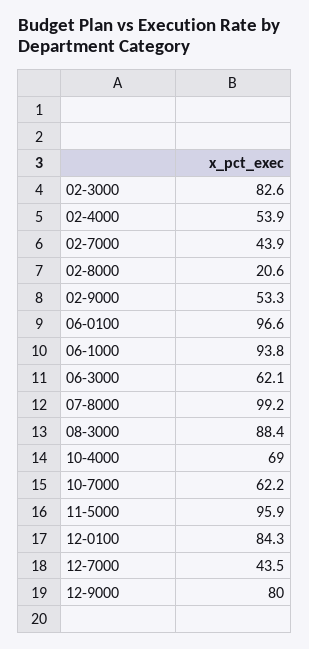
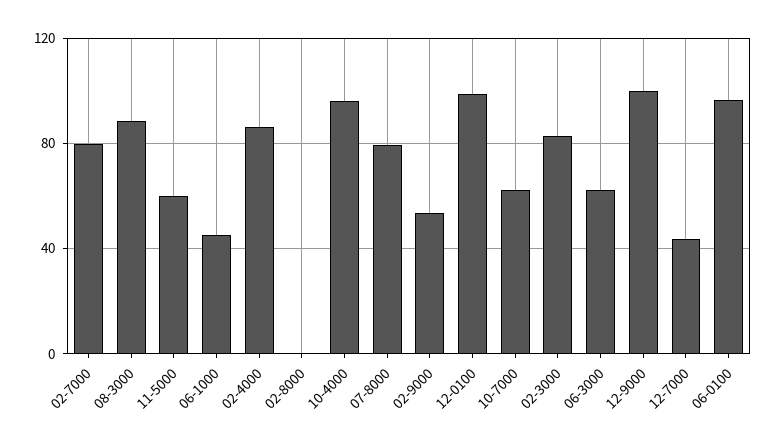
02-4000: 53.9 -> 85
02-7000: 43.9 -> 80
02-8000: 20.6 -> 0
06-1000: 93.8 -> 45
07-8000: 99.2 -> 80
10-4000: 69 -> 95
11-5000: 95.9 -> 60
12-0100: 84.3 -> 100
12-9000: 80 -> 100

